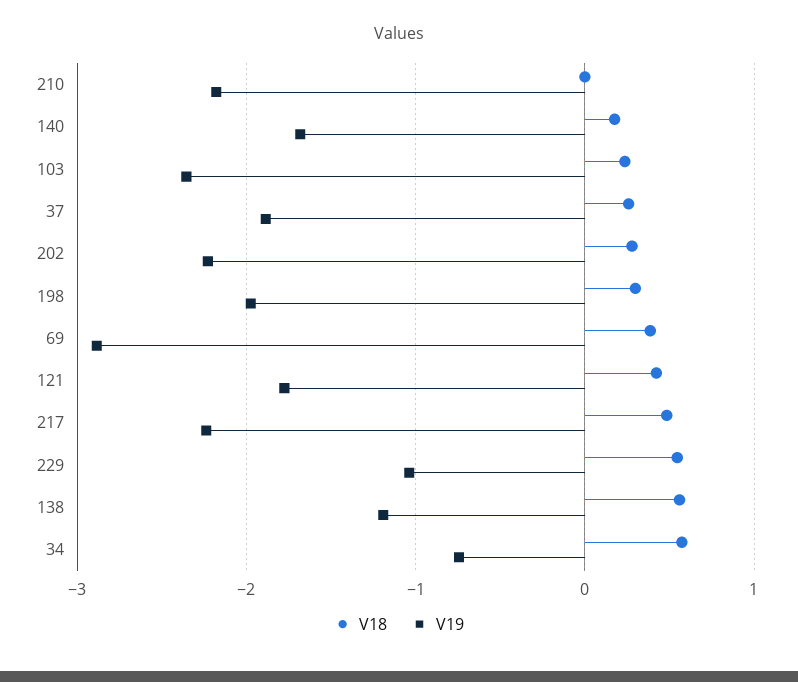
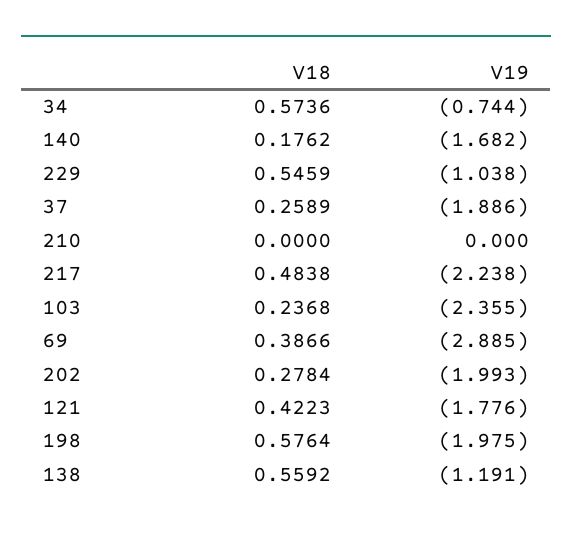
V19, 210: -2.2 -> 0
V19, 202: -2.2 -> -1.993
V18, 198: 0.3 -> 0.5764

